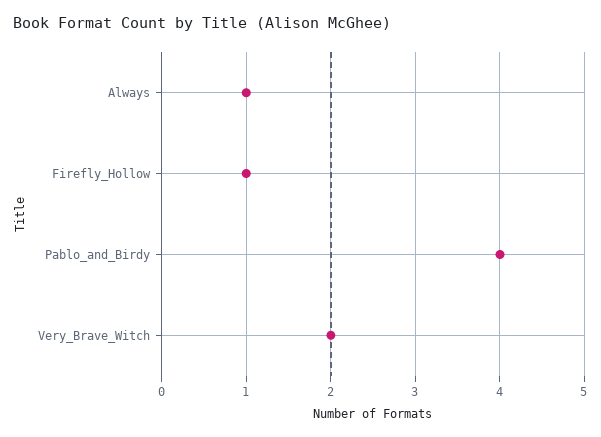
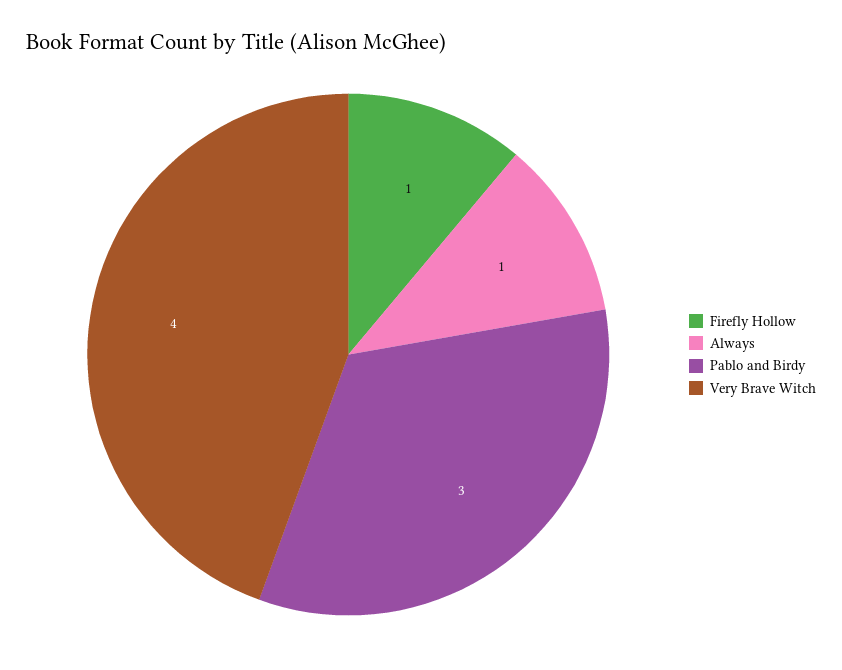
Pablo_and_Birdy: 4 -> 3
Very_Brave_Witch: 2 -> 4

